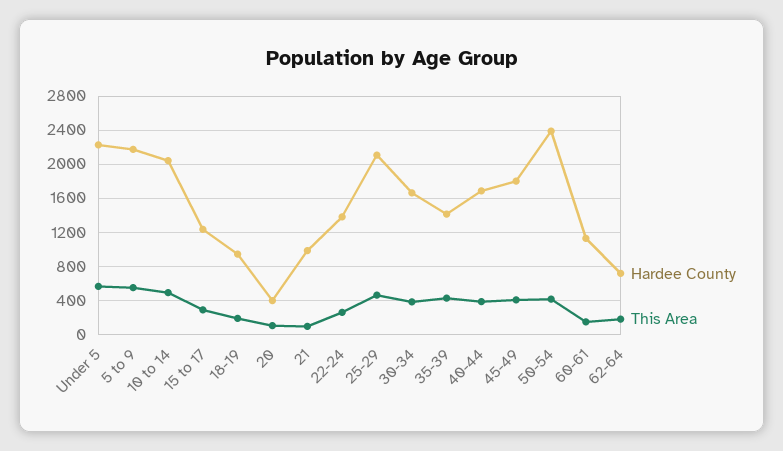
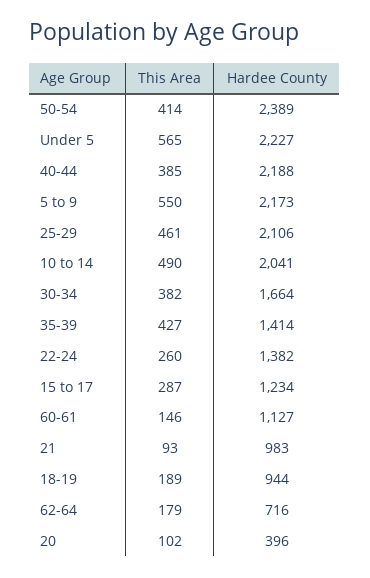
Hardee County, 40-44: 1700 -> 2188
Hardee County, 45-49: 1800 -> none
This Area, 45-49: 400 -> none

